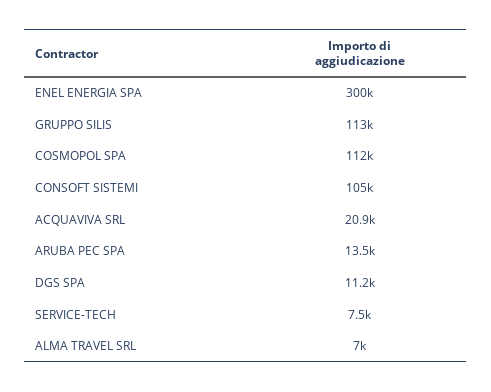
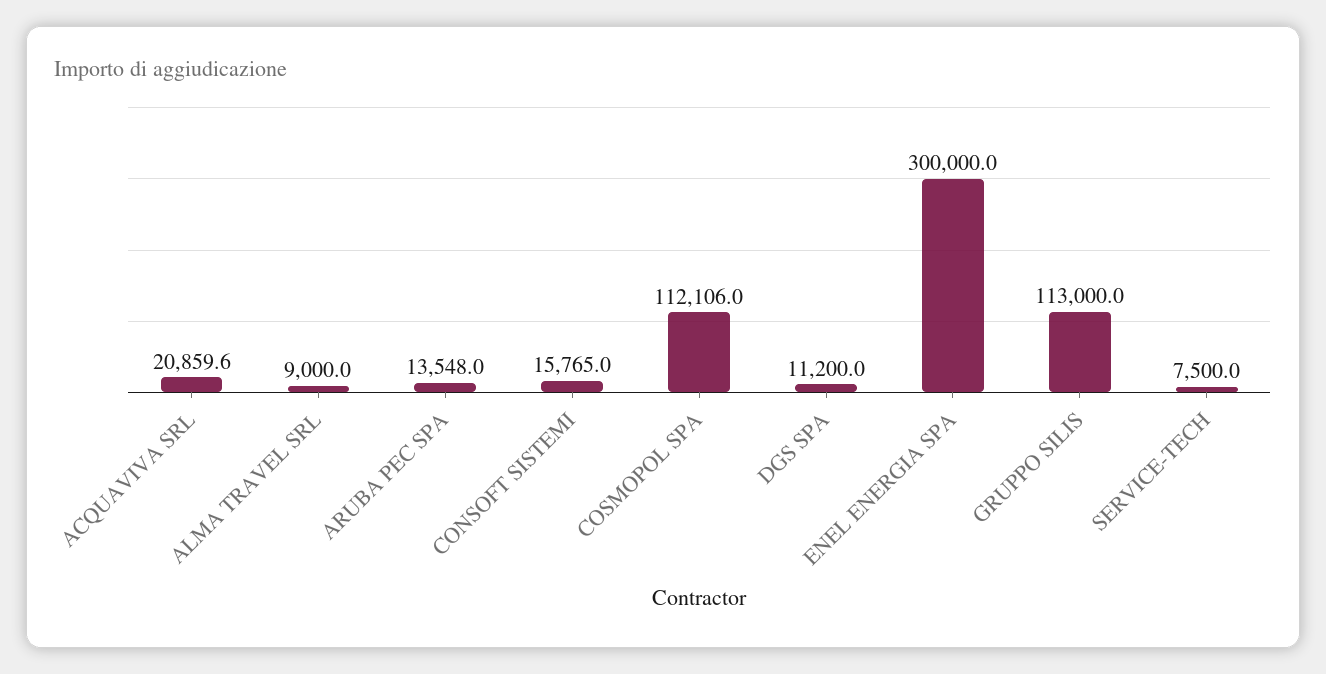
CONSOFT SISTEMI: 105000 -> 15765
ALMA TRAVEL SRL: 7000 -> 9000

